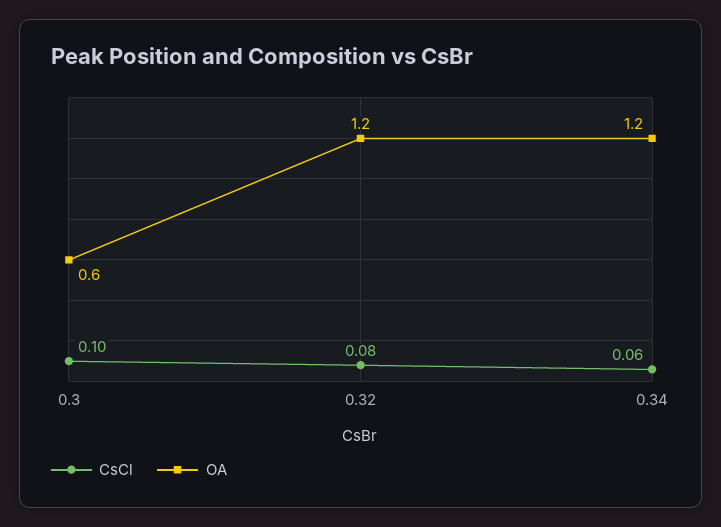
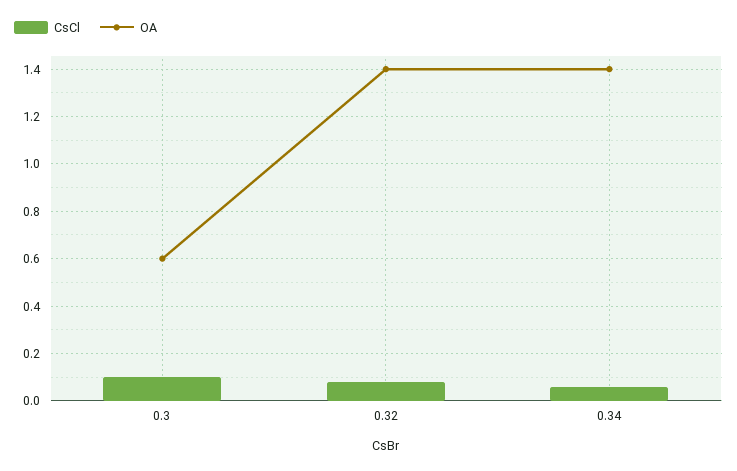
OA, 0.32: 1.2 -> 1.4
OA, 0.34: 1.2 -> 1.4

